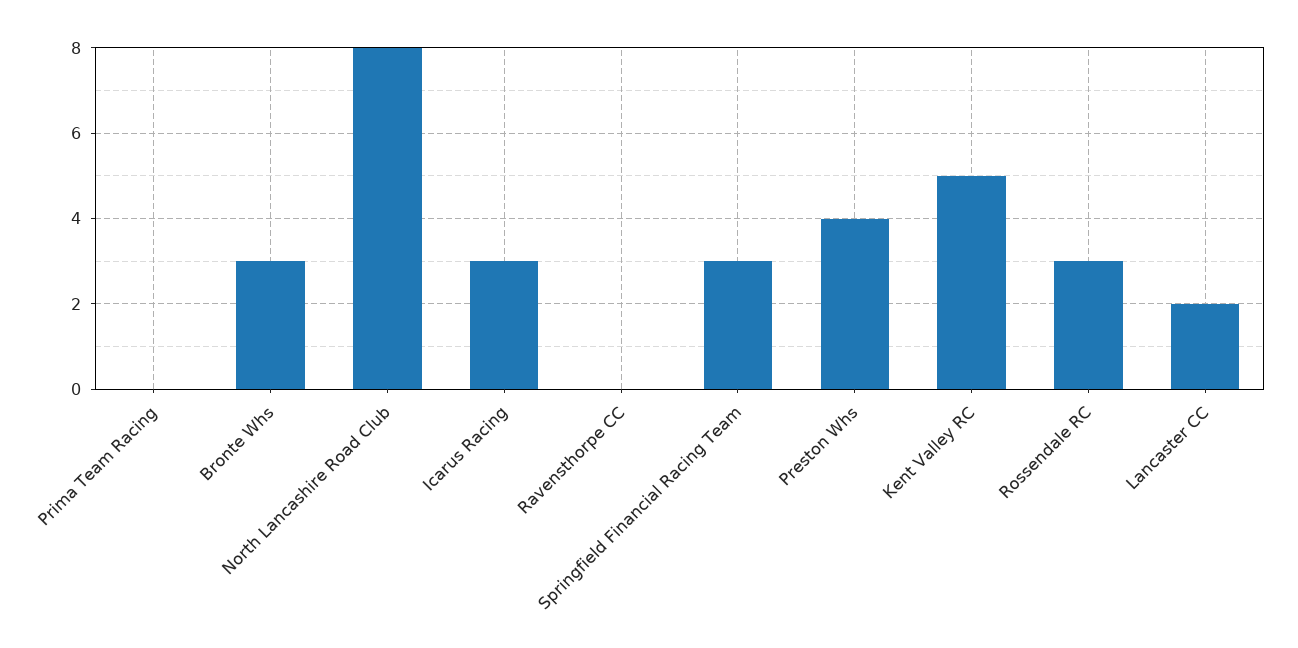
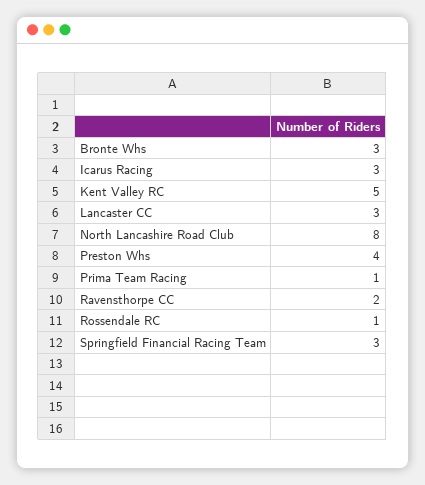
Prima Team Racing: 0 -> 1
Ravensthorpe CC: 0 -> 2
Rossendale RC: 3 -> 1
Lancaster CC: 2 -> 3

